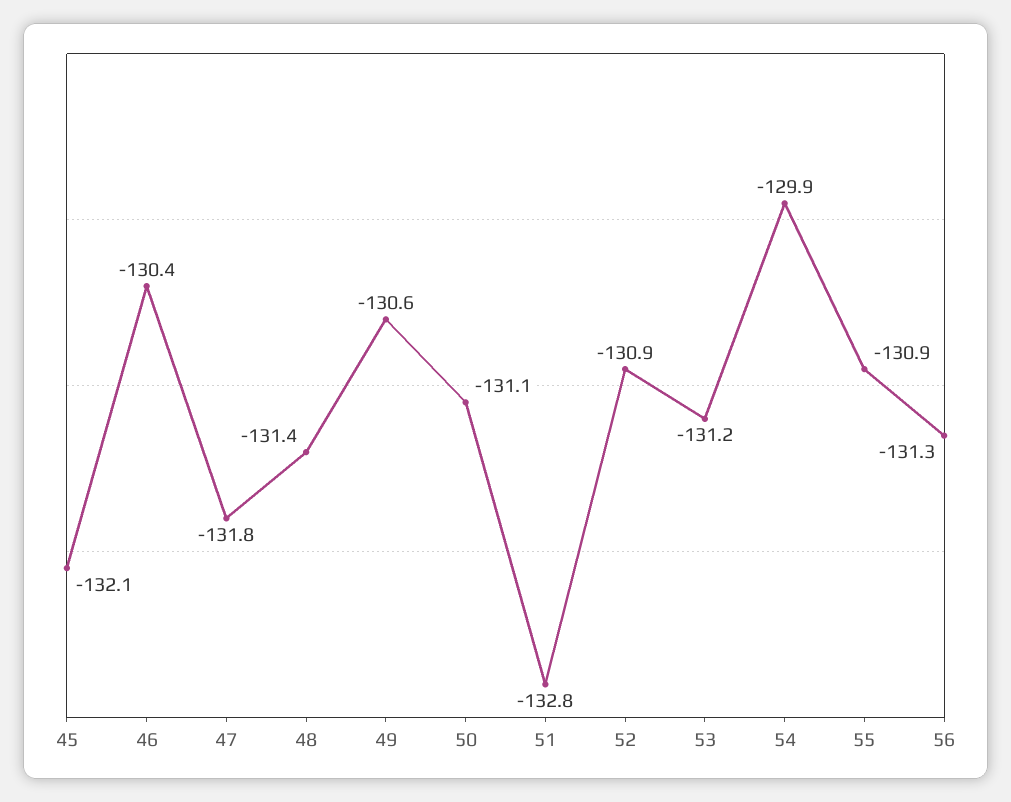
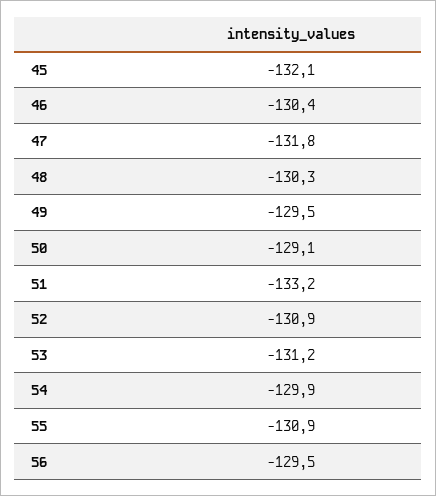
48: -131.4 -> -130.3
49: -130.6 -> -129.5
50: -131.1 -> -129.1
51: -132.8 -> -133.2
56: -131.3 -> -129.5

